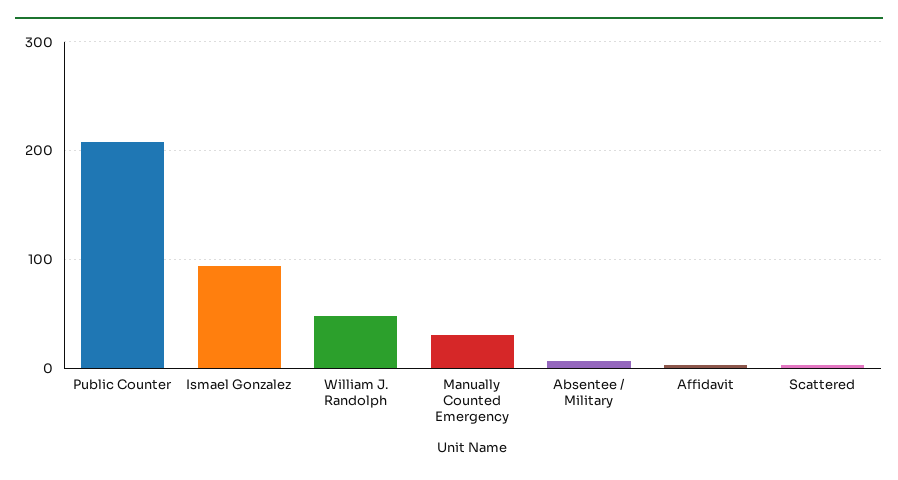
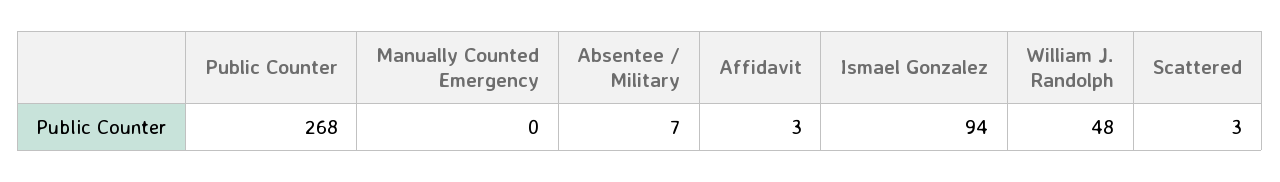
Public Counter: 210 -> 268
Manually Counted Emergency: 30 -> 0

